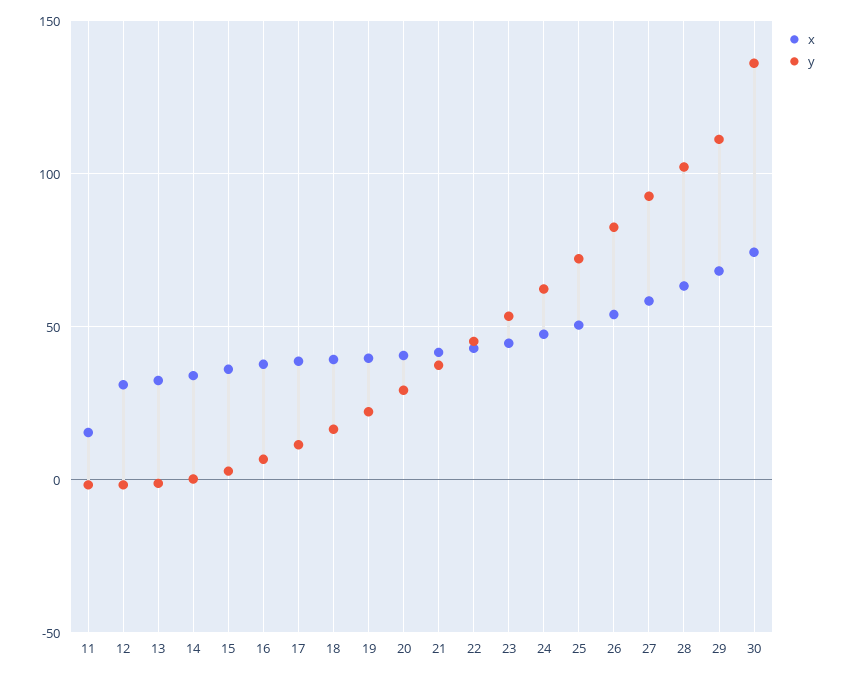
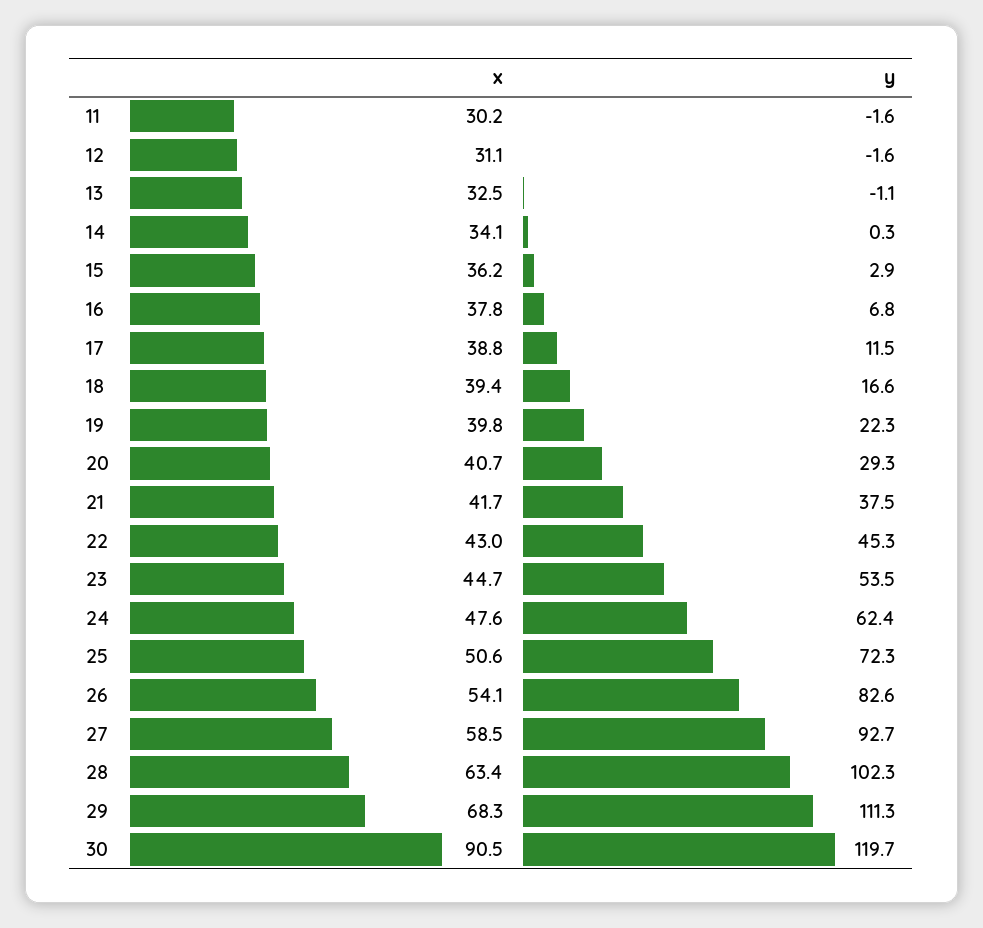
x, 11: 15 -> 30.2
x, 30: 75 -> 90.5
y, 30: 135 -> 119.7

